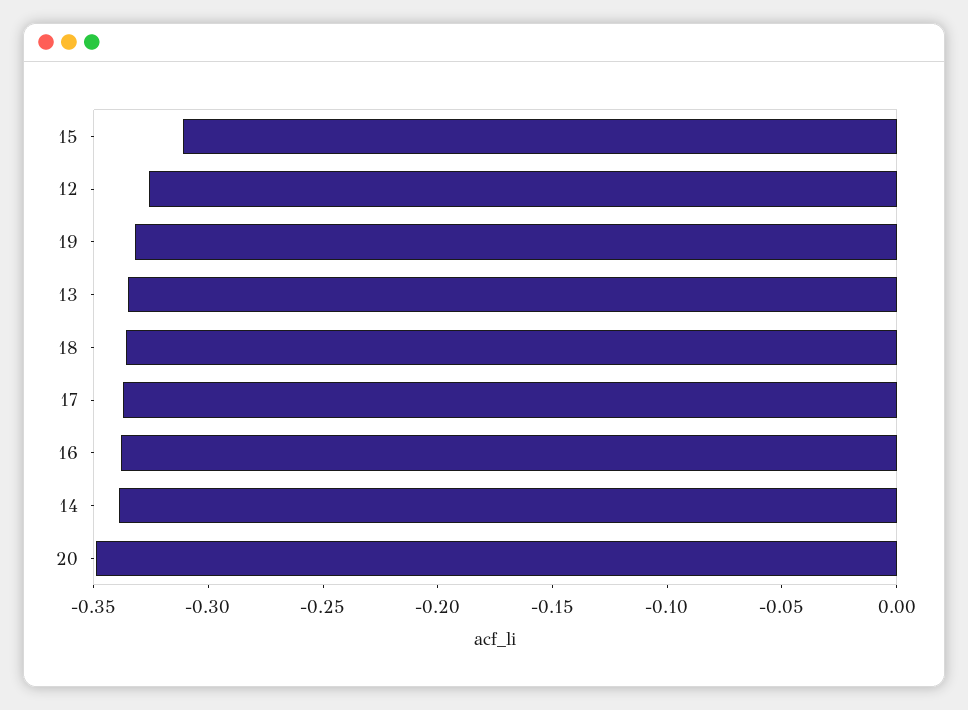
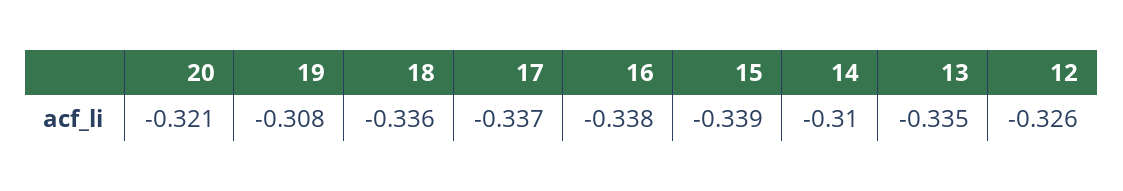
15: -0.31 -> -0.339
19: -0.33 -> -0.308
14: -0.34 -> -0.31
20: -0.35 -> -0.321

